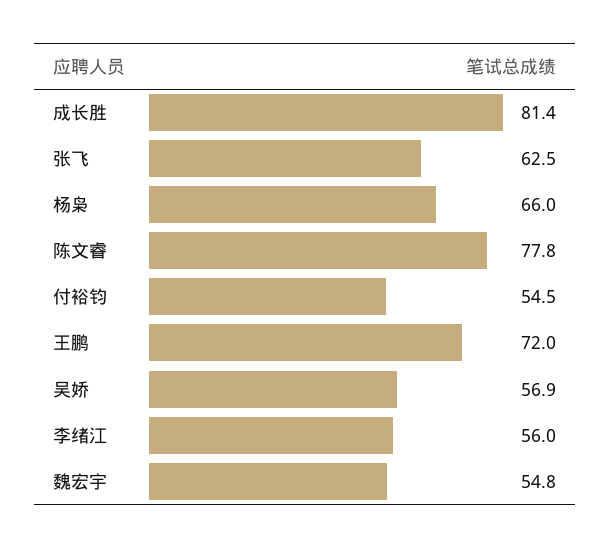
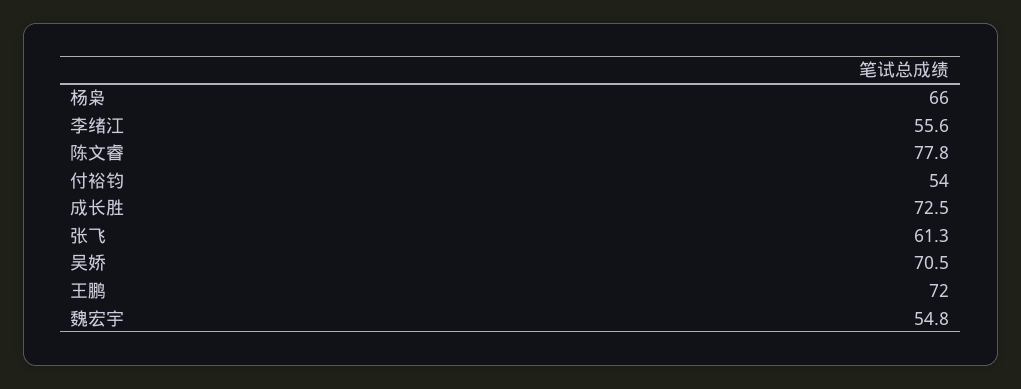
成长胜: 81.4 -> 72.5
张飞: 62.5 -> 61.3
付裕钧: 54.5 -> 54
吴娇: 56.9 -> 70.5
李绪江: 56 -> 55.6

